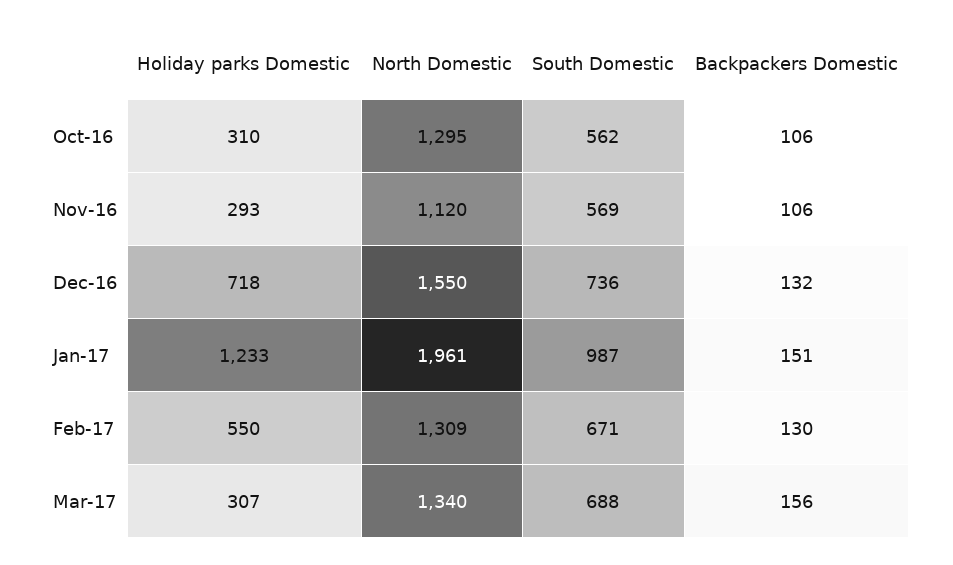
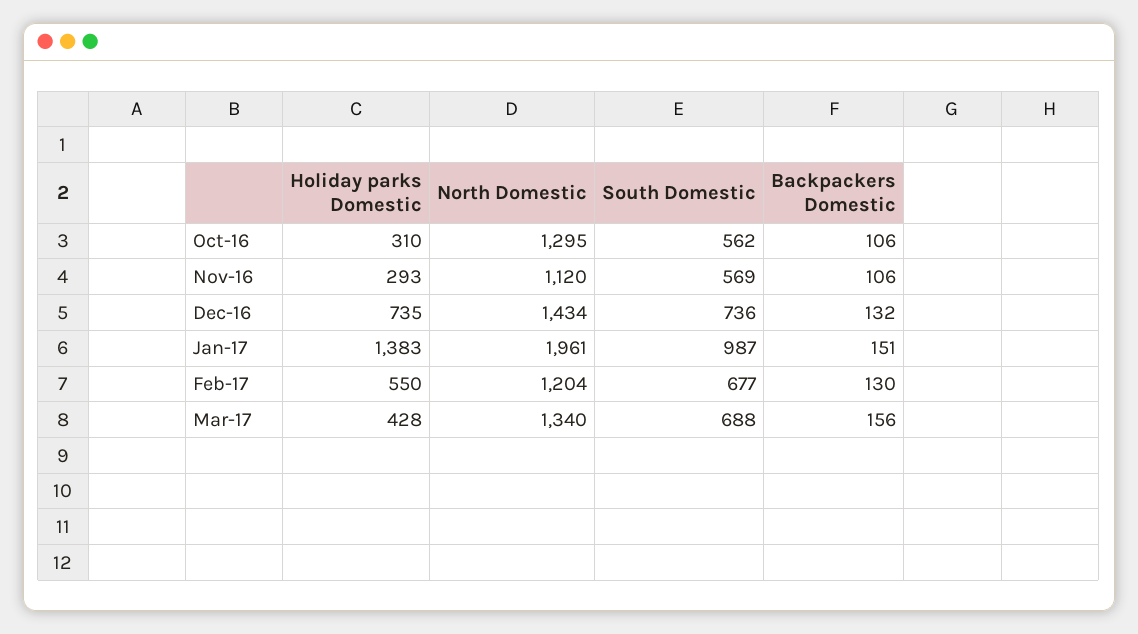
Holiday parks Domestic, Dec-16: 718 -> 735
North Domestic, Dec-16: 1550 -> 1434
Holiday parks Domestic, Jan-17: 1233 -> 1383
North Domestic, Feb-17: 1309 -> 1204
South Domestic, Feb-17: 671 -> 677
Holiday parks Domestic, Mar-17: 307 -> 428

